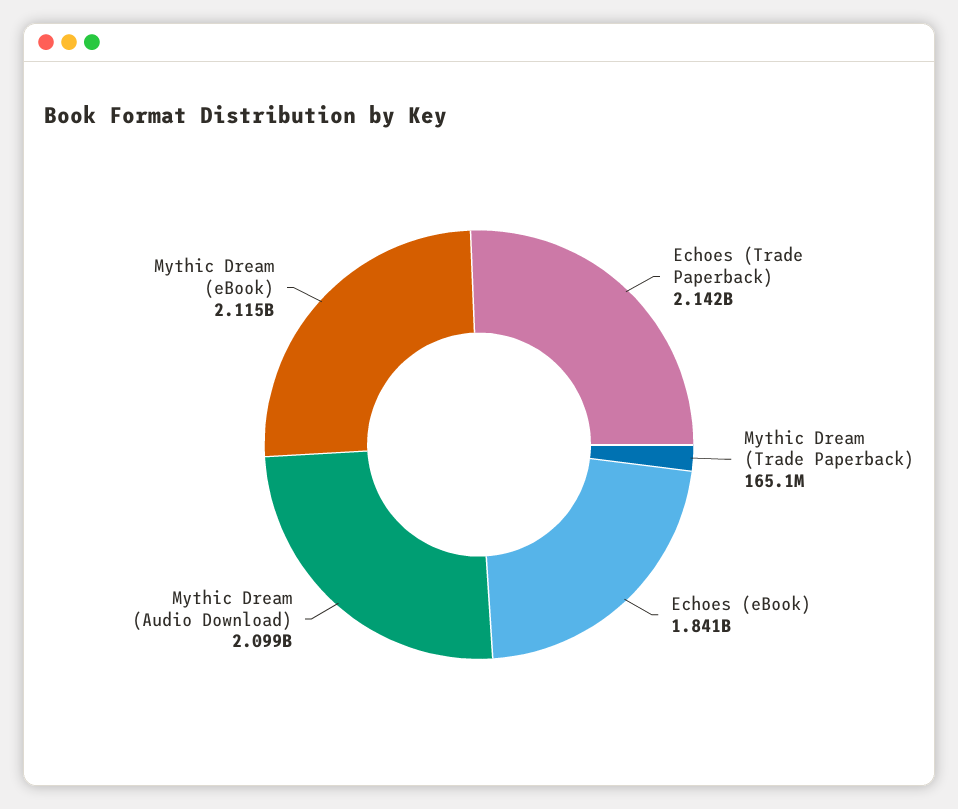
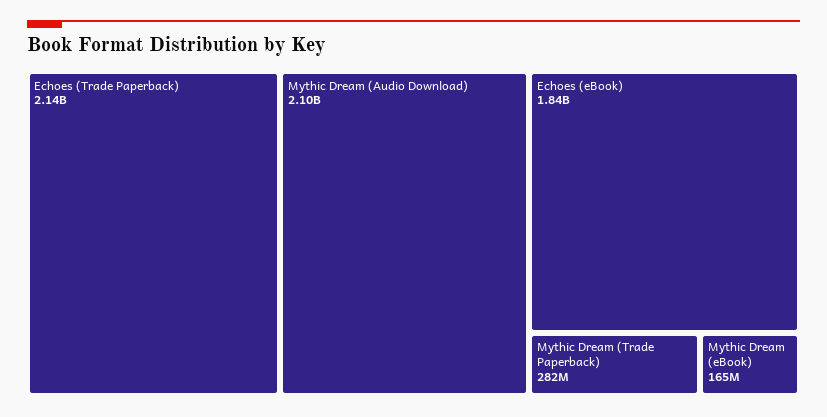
Mythic Dream (Trade Paperback): 165100000 -> 282000000
Mythic Dream (eBook): 2115000000 -> 165000000

